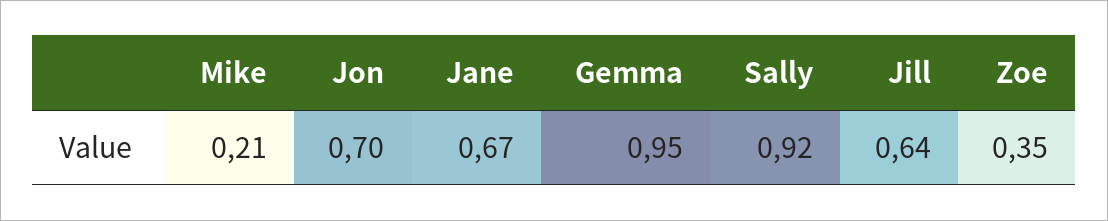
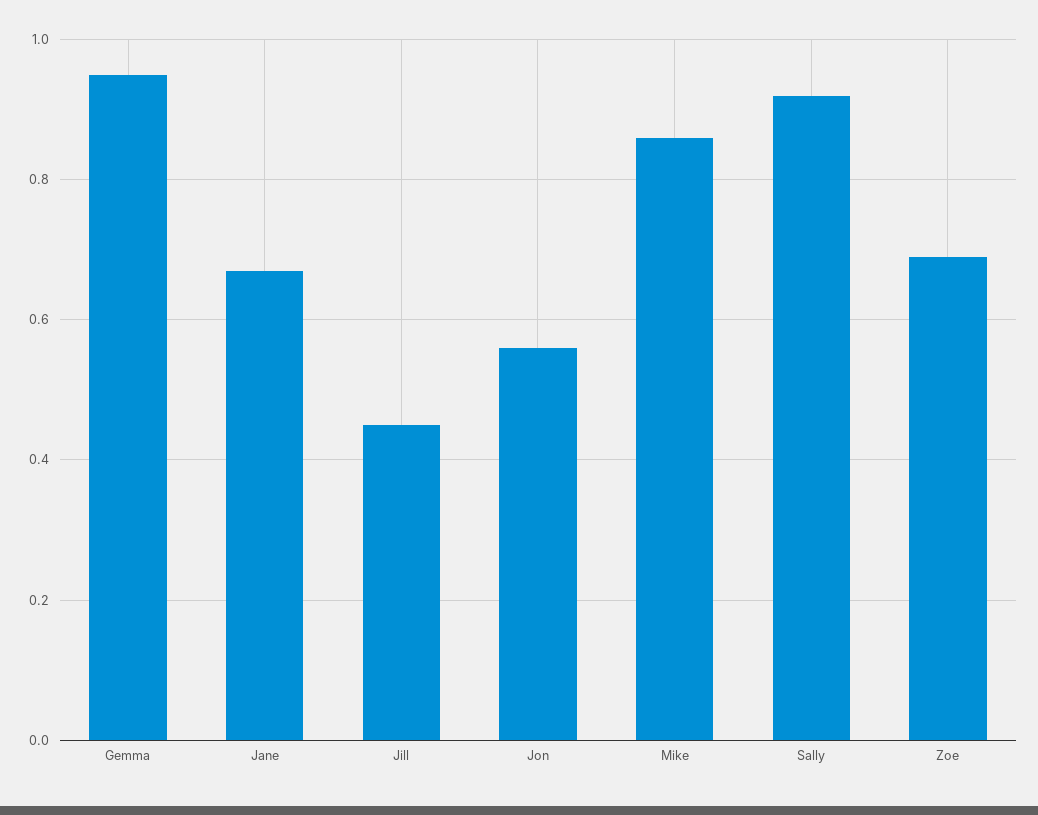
Mike: 0.21 -> 0.85
Jon: 0.7 -> 0.55
Jill: 0.64 -> 0.45
Zoe: 0.35 -> 0.7

